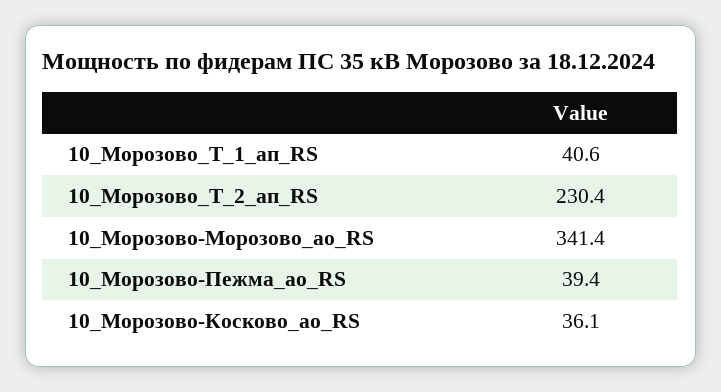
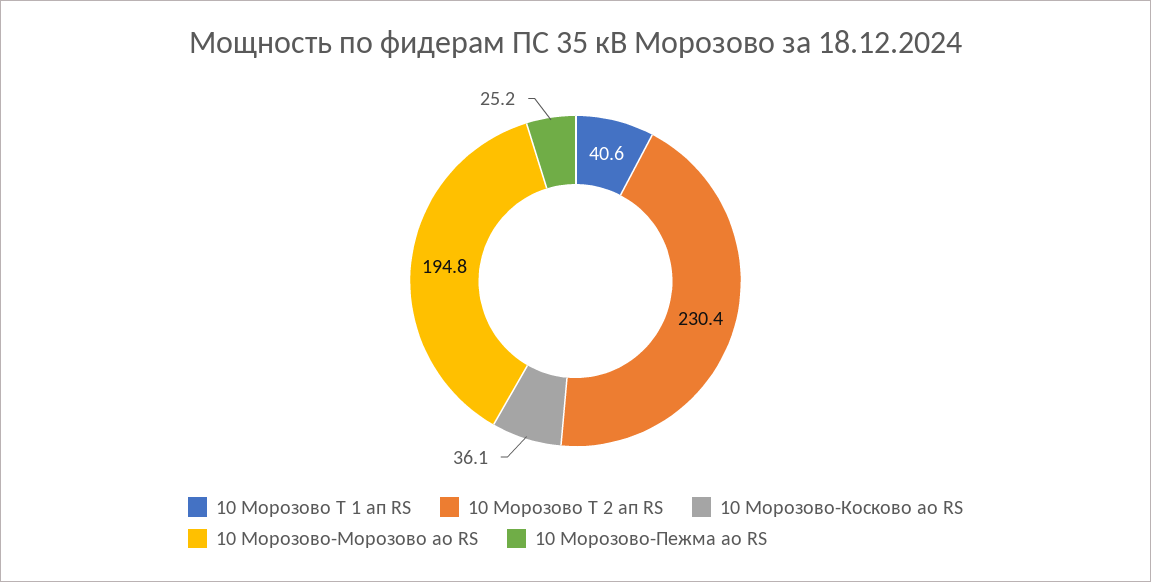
10_Морозово-Морозово_ао_RS: 341.4 -> 194.8
10_Морозово-Пежма_ао_RS: 39.4 -> 25.2

